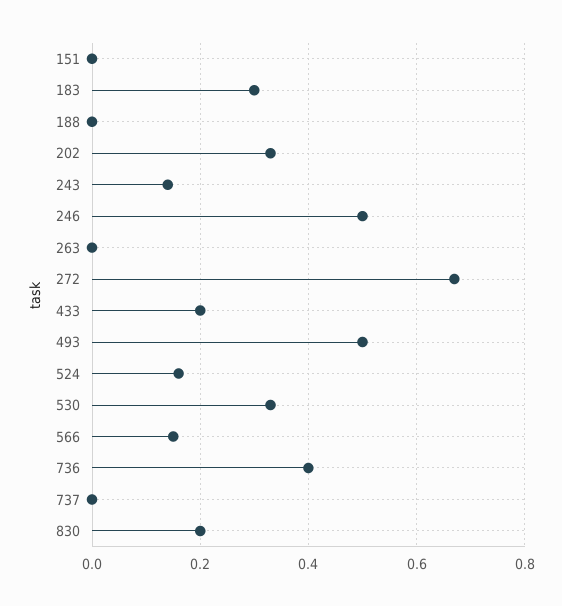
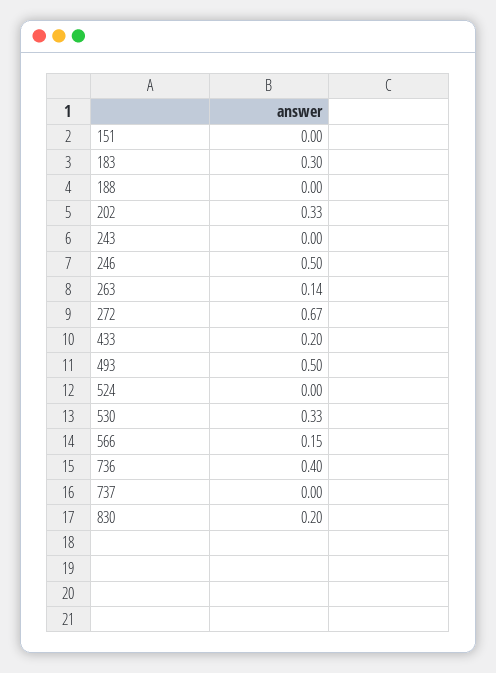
243: 0.15 -> 0
263: 0 -> 0.14
524: 0.15 -> 0

